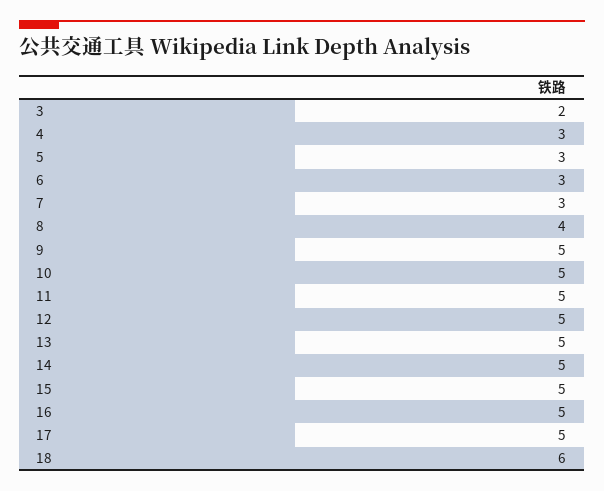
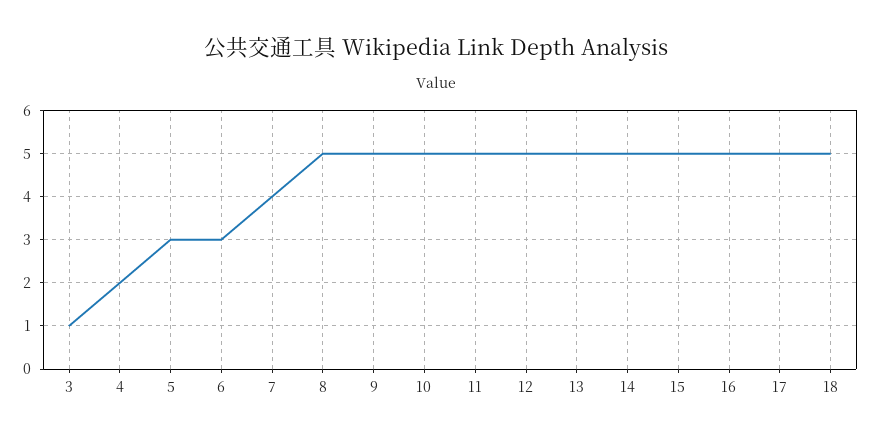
3: 2 -> 1
4: 3 -> 2
7: 3 -> 4
8: 4 -> 5
18: 6 -> 5

